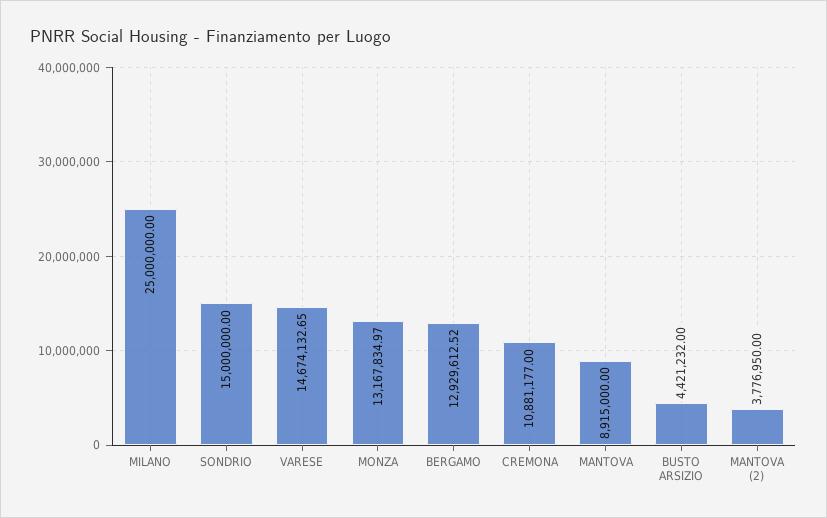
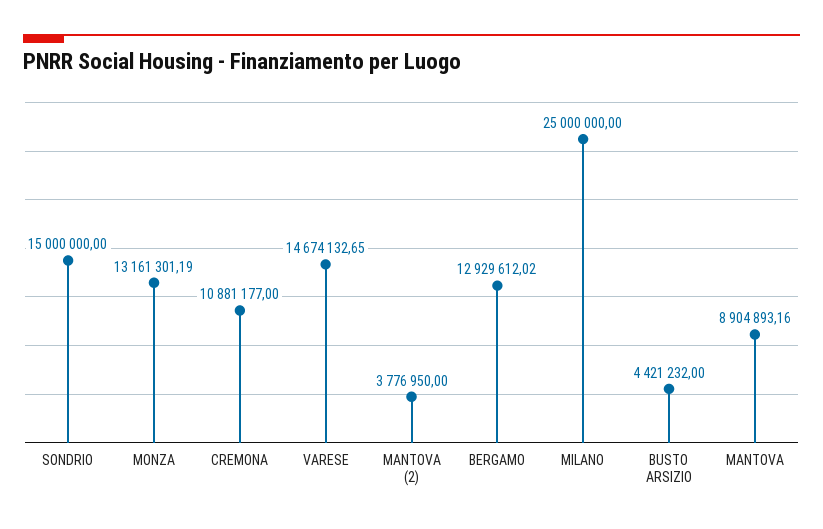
MONZA: 13167834.97 -> 13161301.19
BERGAMO: 12929612.52 -> 12929612.02
MANTOVA: 8915000 -> 8904893.16

